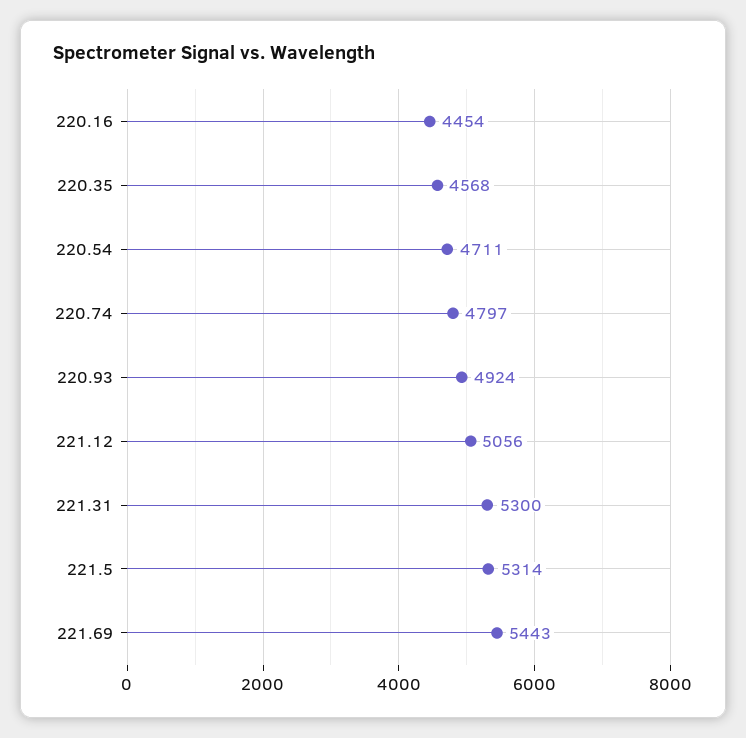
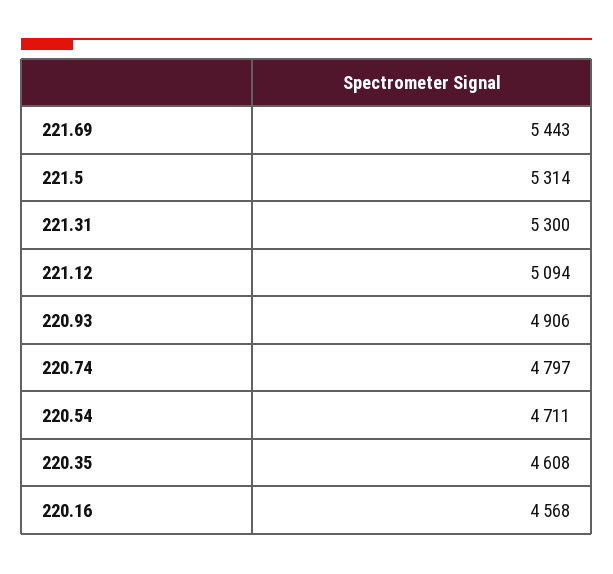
220.16: 4454 -> 4568
220.35: 4568 -> 4608
220.93: 4924 -> 4906
221.12: 5056 -> 5094

